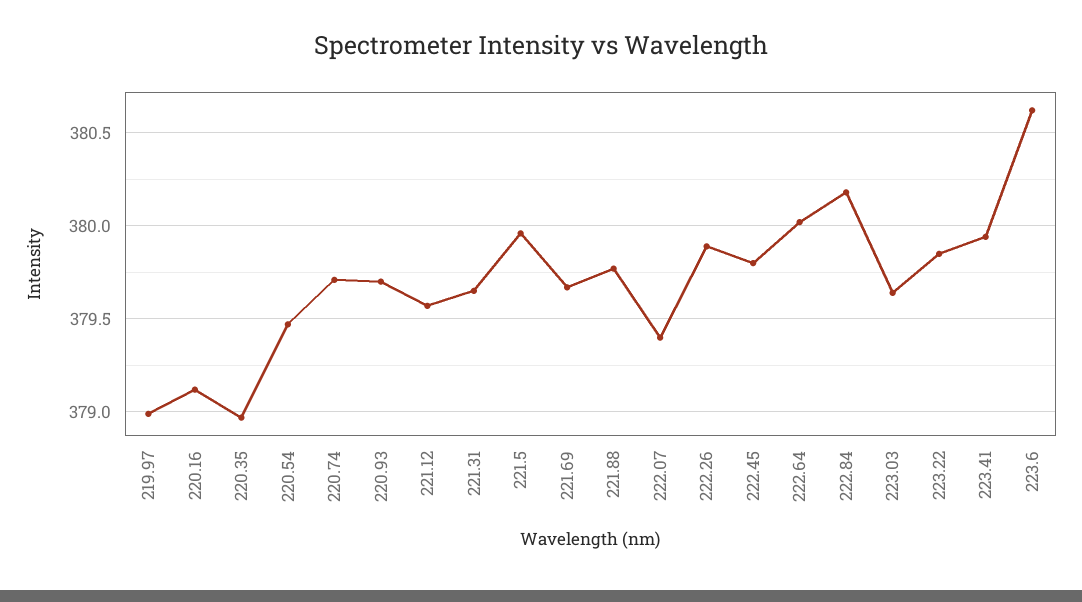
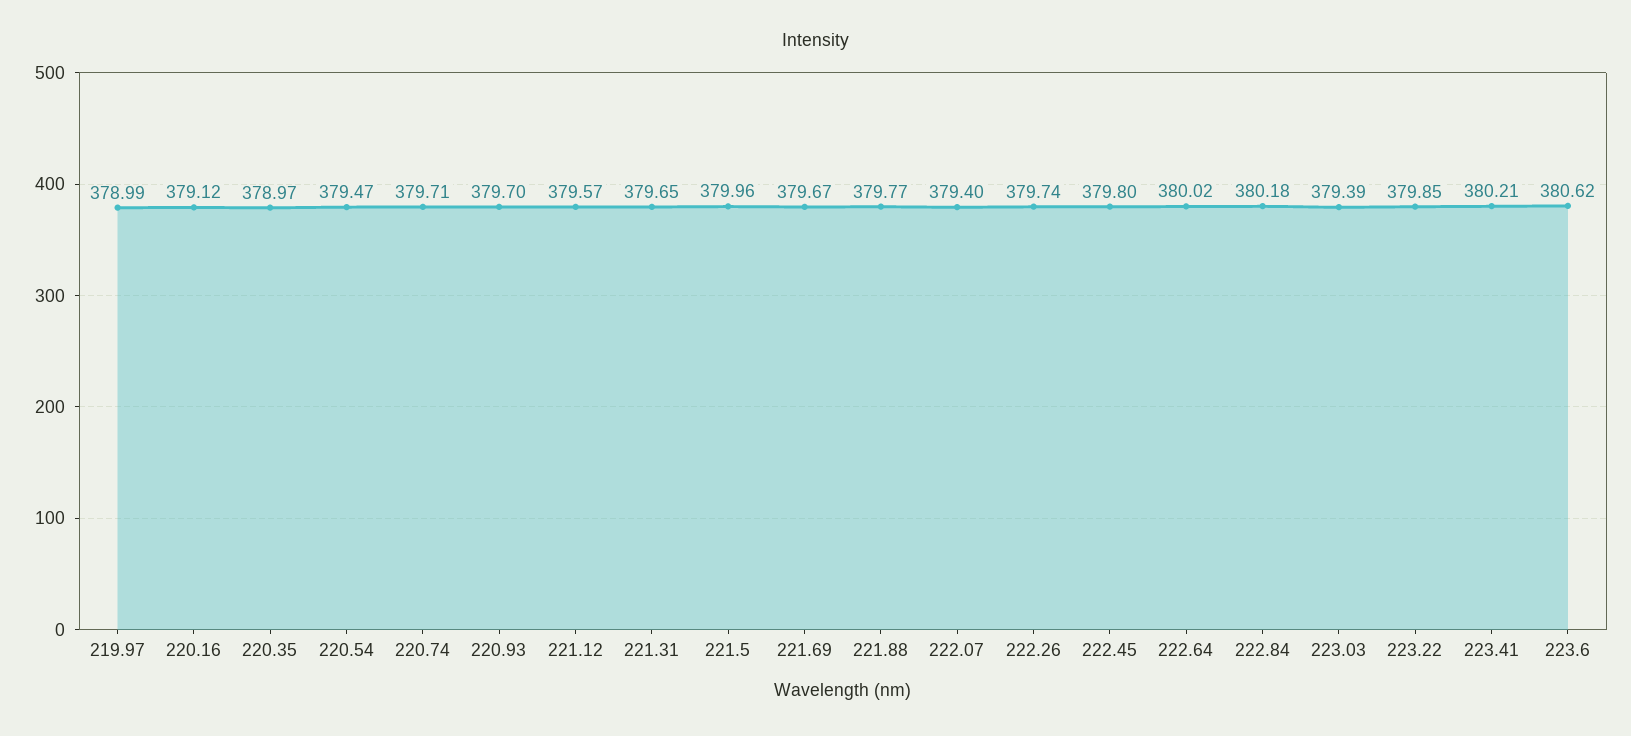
222.26: 379.9 -> 379.74
223.03: 379.65 -> 379.39
223.41: 379.95 -> 380.21

